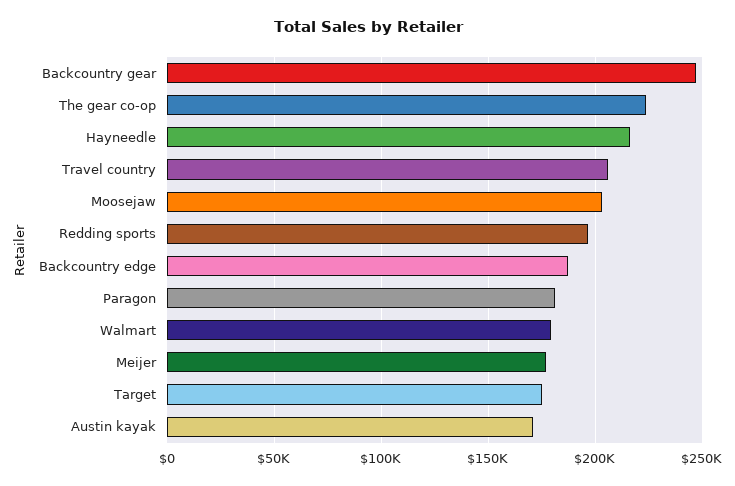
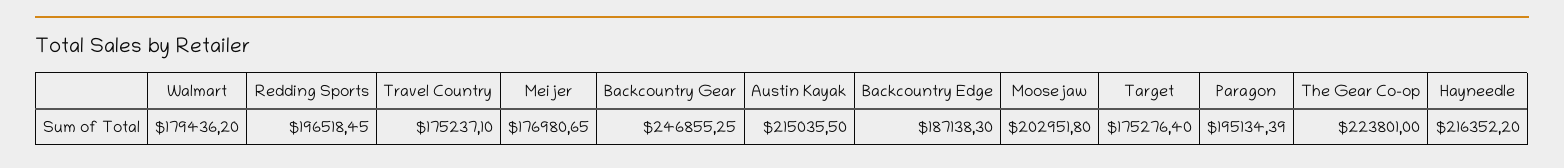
Travel country: 205000 -> 175237.1
Paragon: 180000 -> 195134.39
Austin kayak: 170000 -> 215035.5

